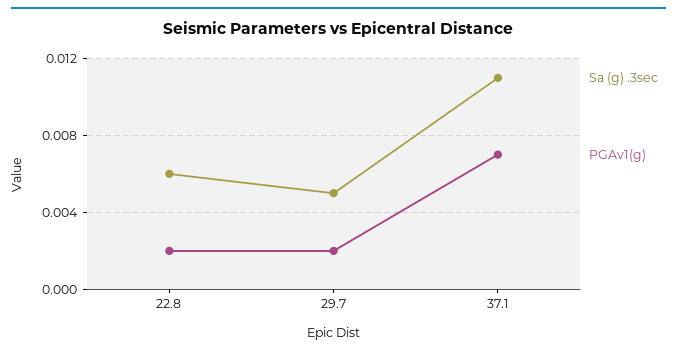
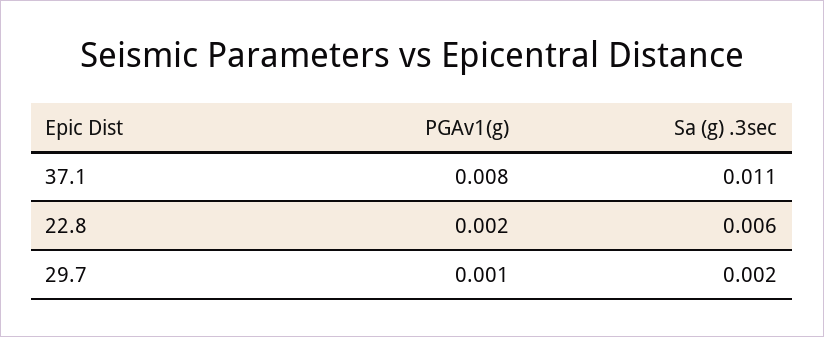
Sa (g) .3sec, 29.7: 0.005 -> 0.002
PGAv1(g), 29.7: 0.002 -> 0.001
PGAv1(g), 37.1: 0.007 -> 0.008

